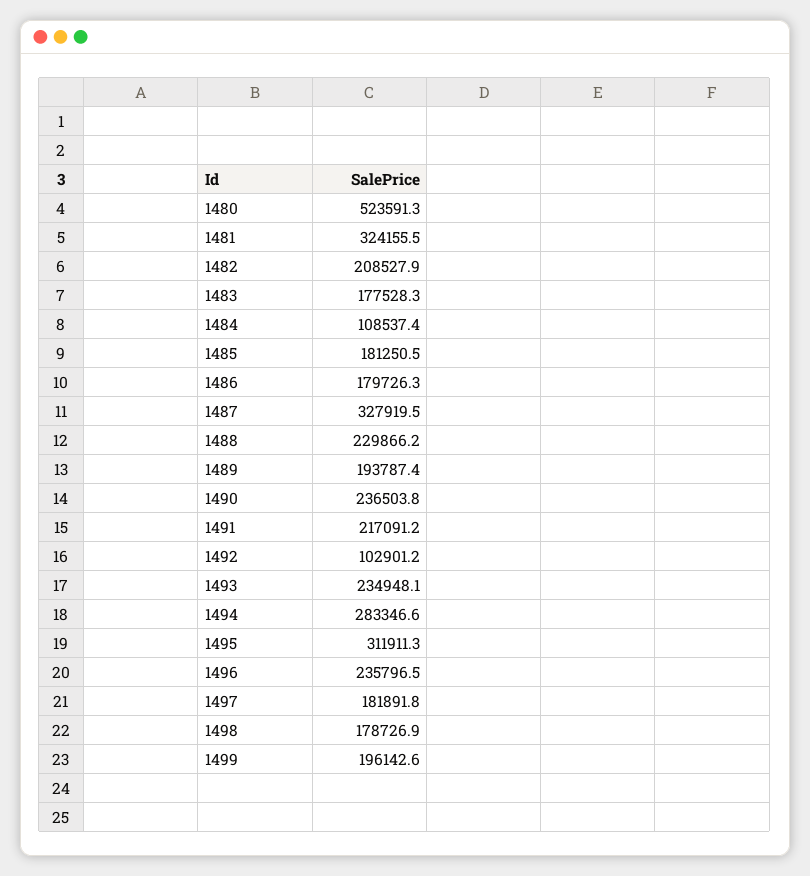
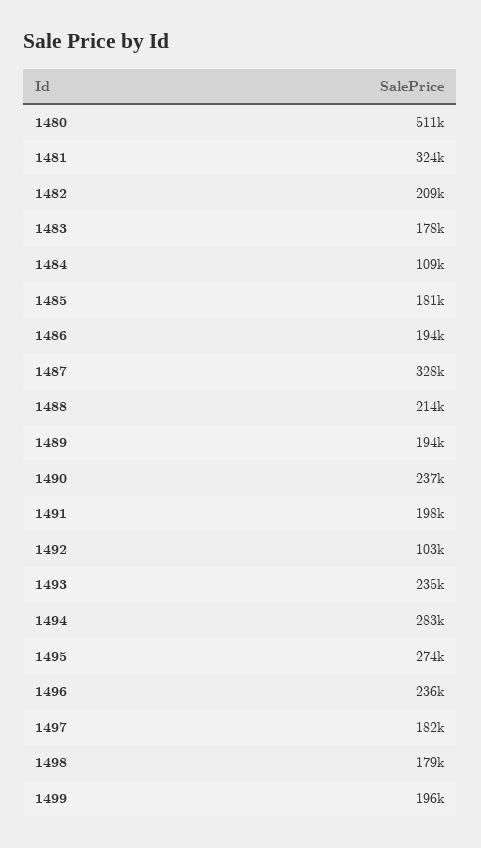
1480: 523591.3 -> 511000
1486: 179726.3 -> 194000
1488: 229866.2 -> 214000
1491: 217091.2 -> 198000
1495: 311911.3 -> 274000

